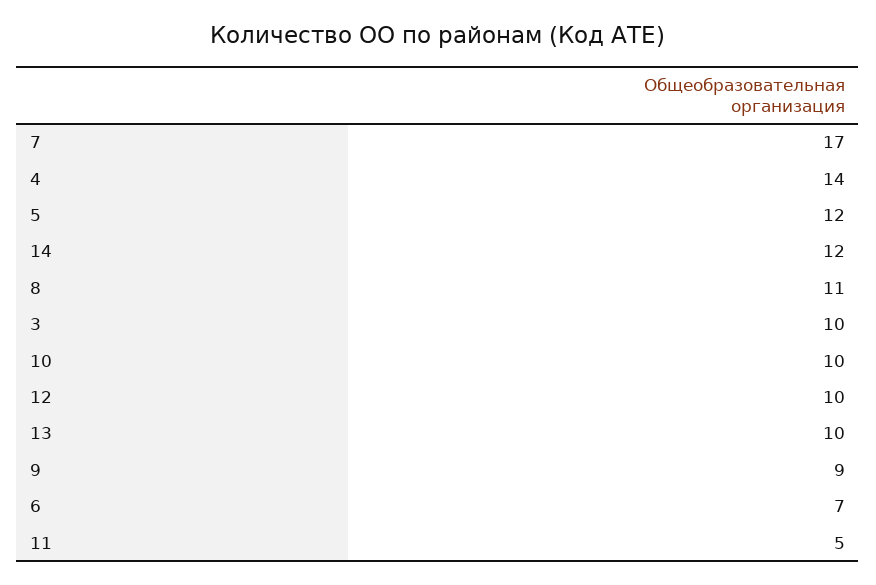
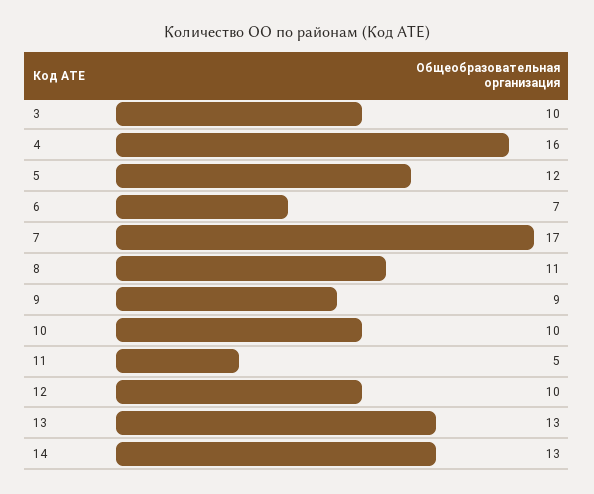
4: 14 -> 16
14: 12 -> 13
13: 10 -> 13

